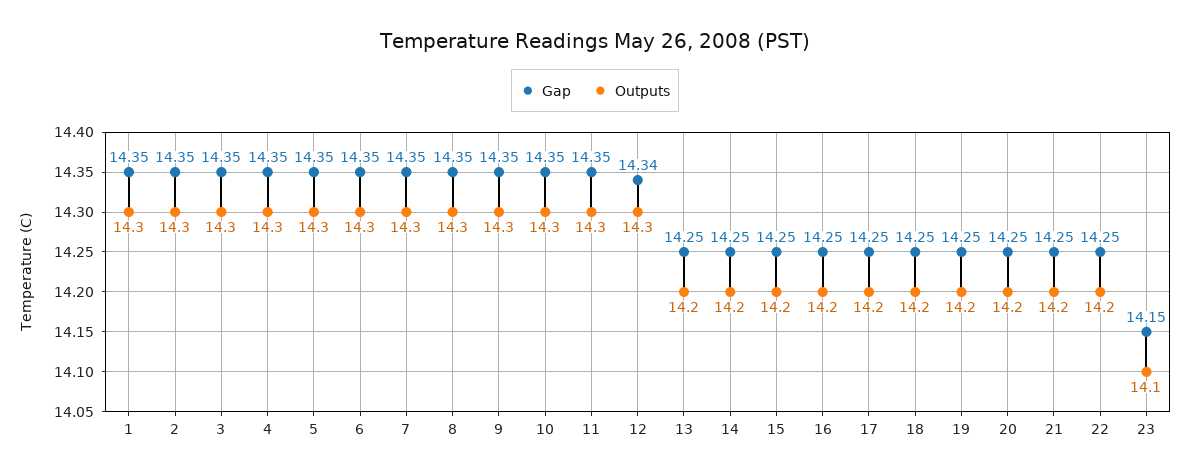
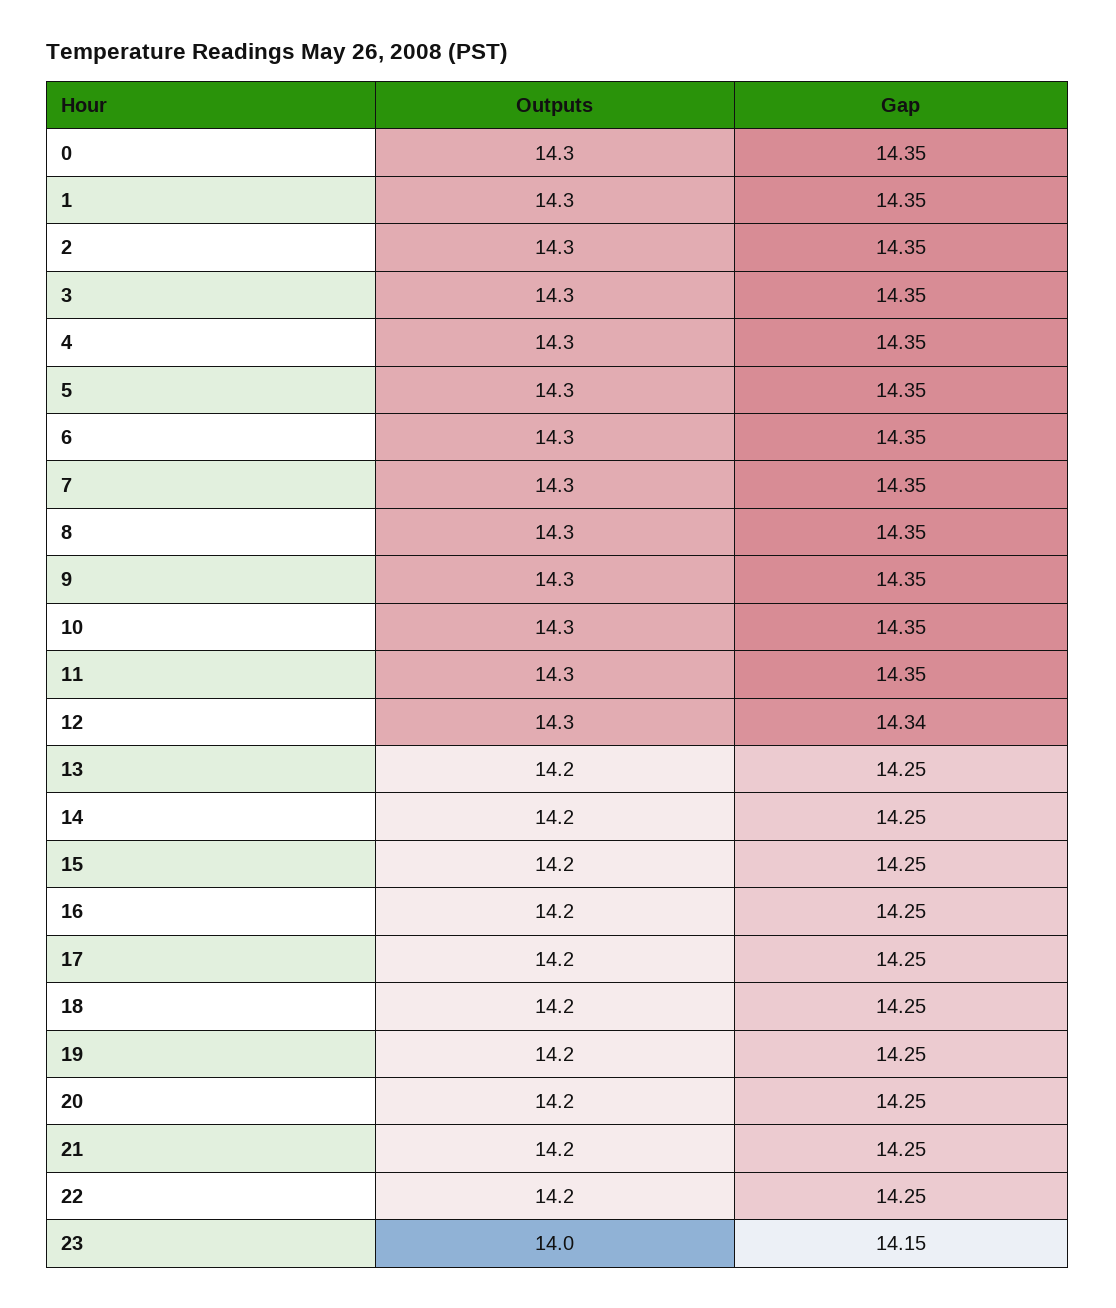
Outputs, 23: 14.1 -> 14
Outputs, 0: none -> 14.3
Gap, 0: none -> 14.35

